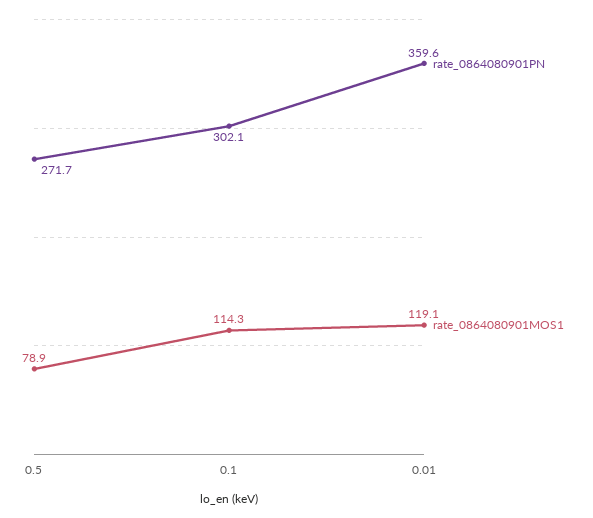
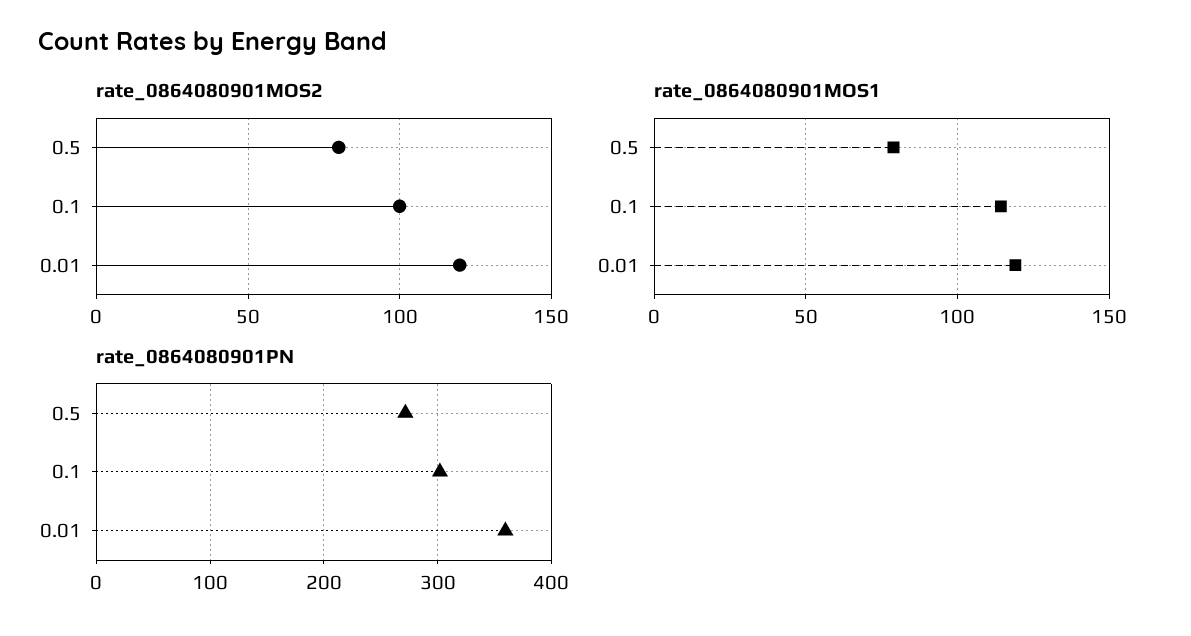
rate_0864080901MOS2, 0.5: none -> 80
rate_0864080901MOS2, 0.1: none -> 100
rate_0864080901MOS2, 0.01: none -> 120

